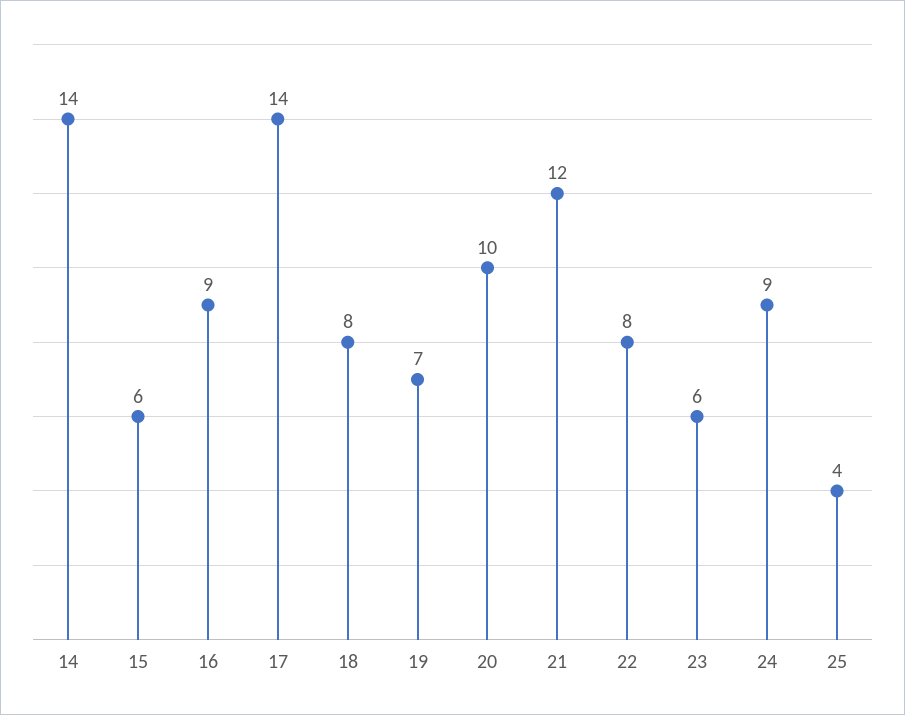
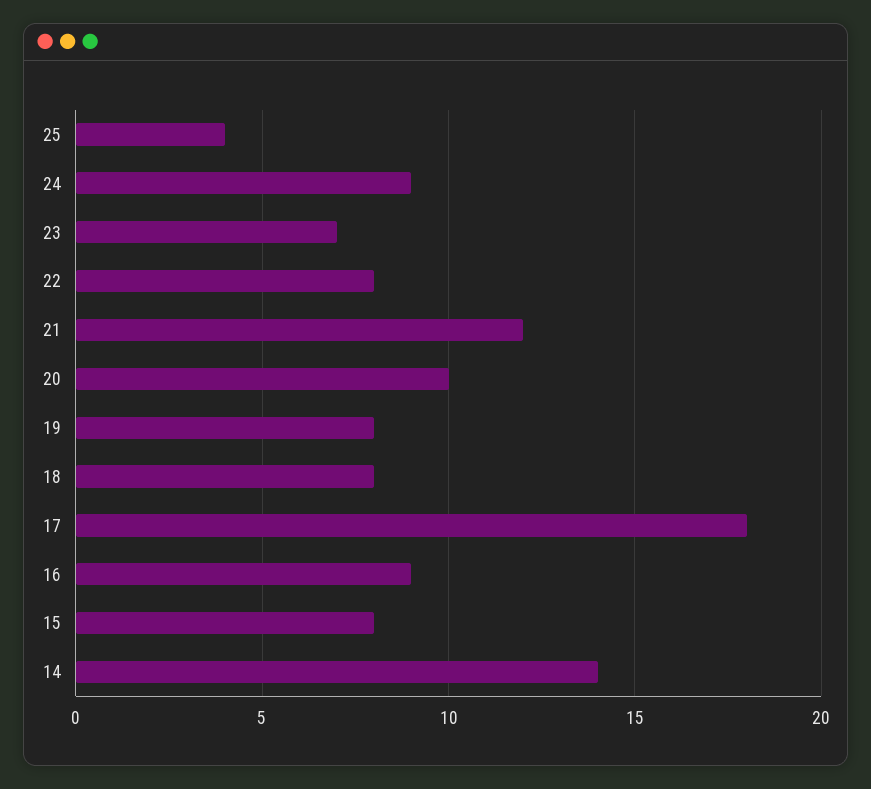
15: 6 -> 8
17: 14 -> 18
19: 7 -> 8
23: 6 -> 7

